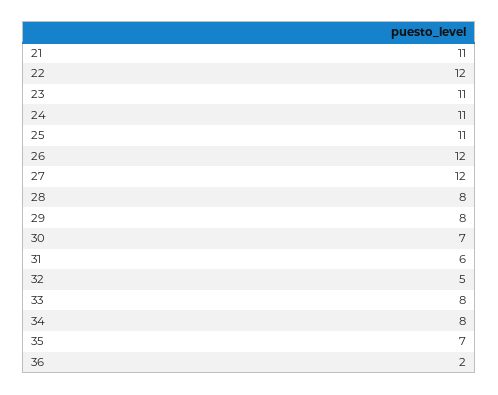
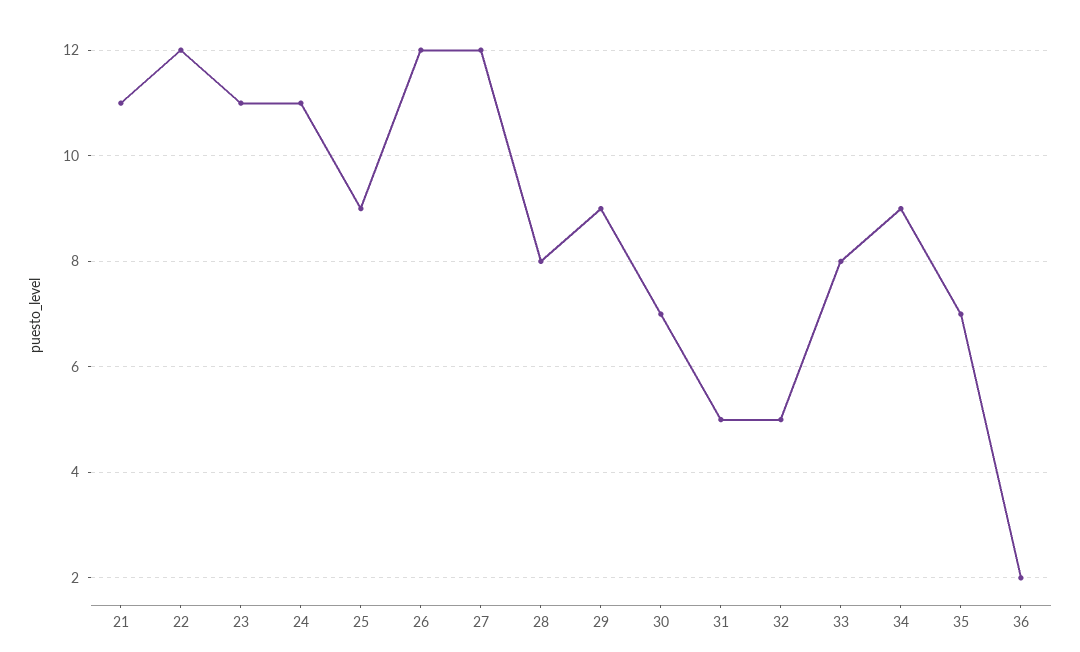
25: 11 -> 9
29: 8 -> 9
31: 6 -> 5
34: 8 -> 9

